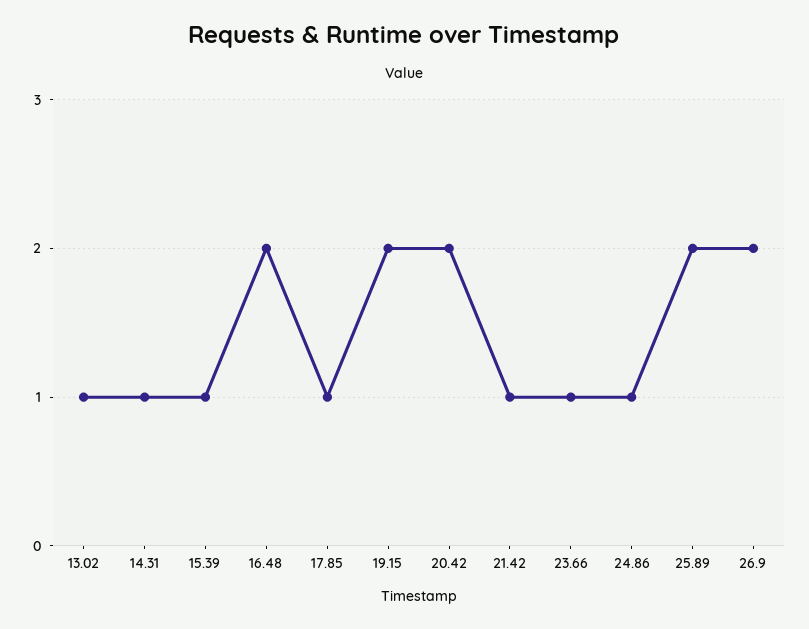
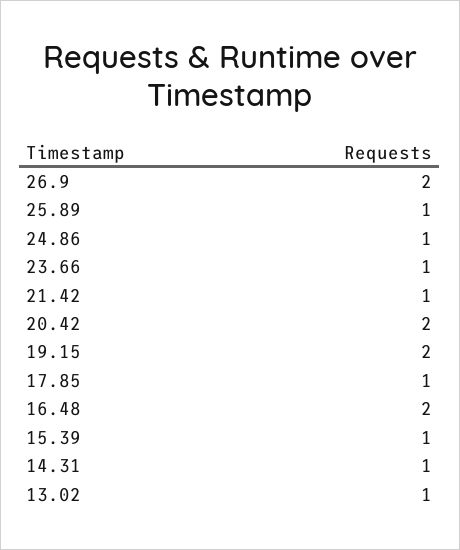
25.89: 2 -> 1

